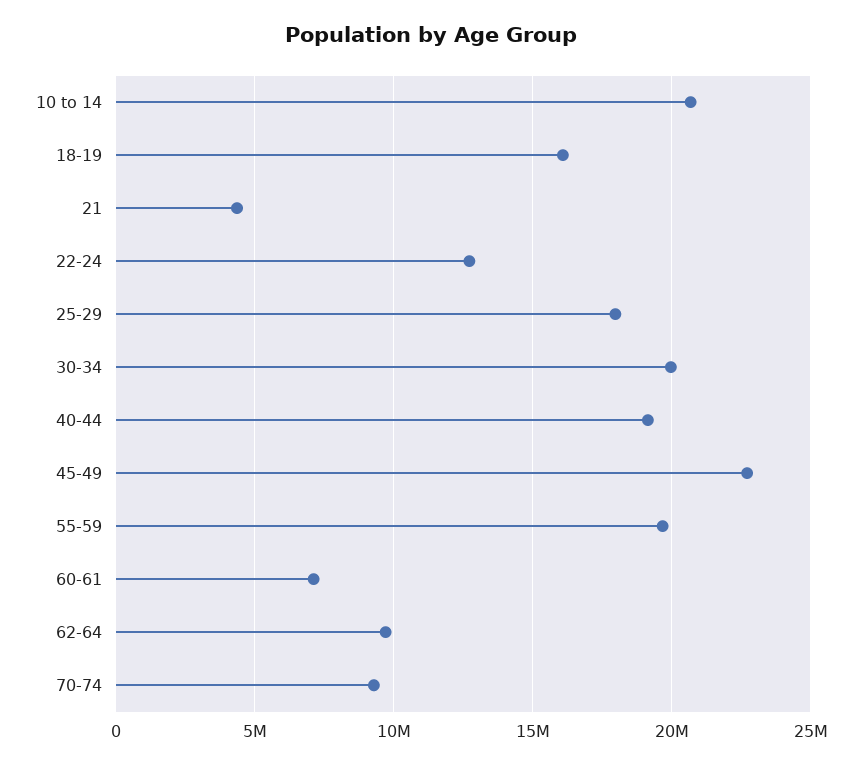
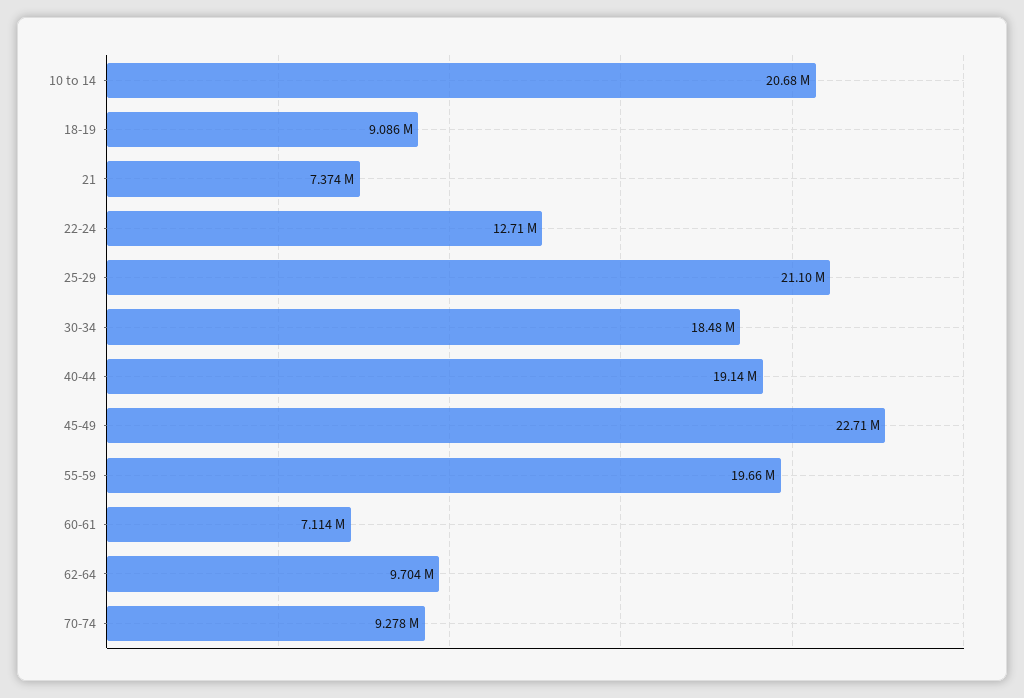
18-19: 16000000 -> 9086000
21: 4500000 -> 7374000
25-29: 18000000 -> 21100000
30-34: 20000000 -> 18480000

